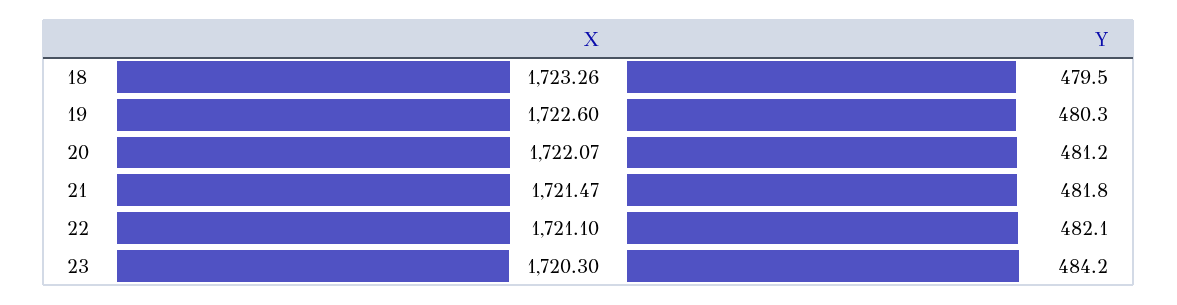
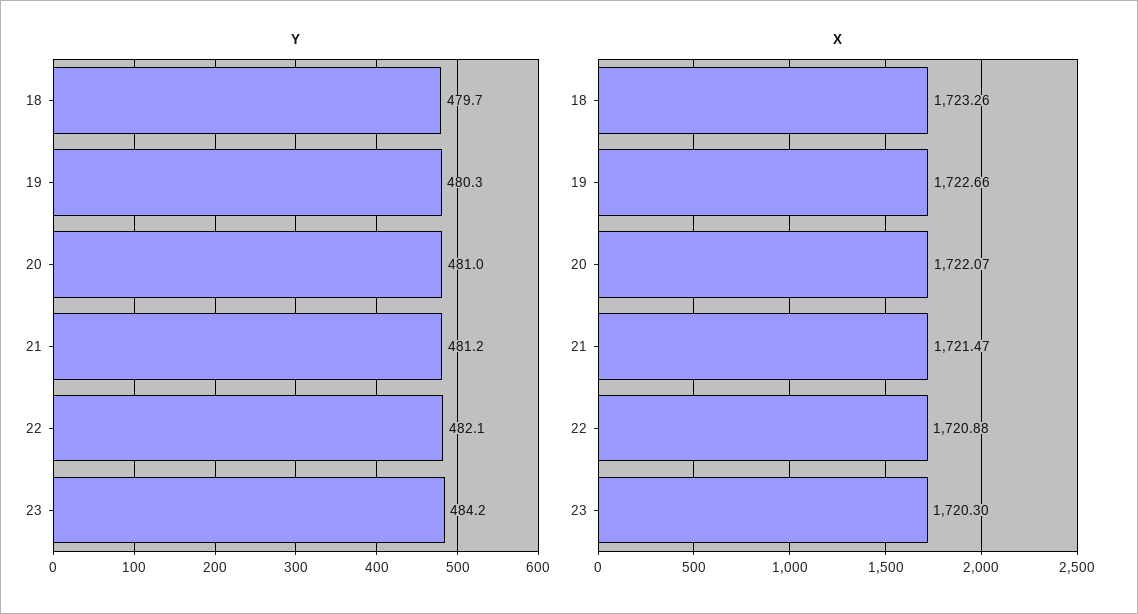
Y, 18: 479.5 -> 479.7
X, 19: 1722.6 -> 1722.66
Y, 20: 481.2 -> 481
Y, 21: 481.8 -> 481.2
X, 22: 1721.1 -> 1720.88

